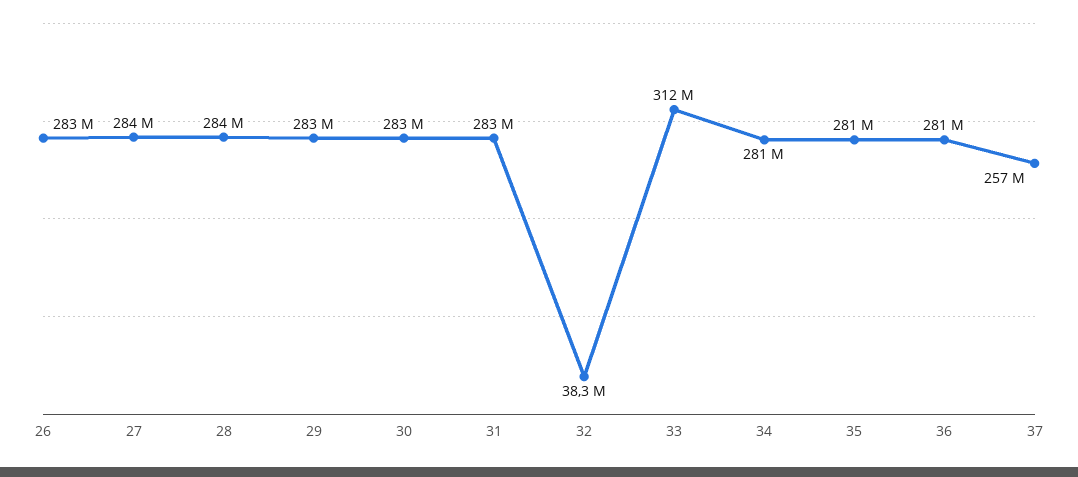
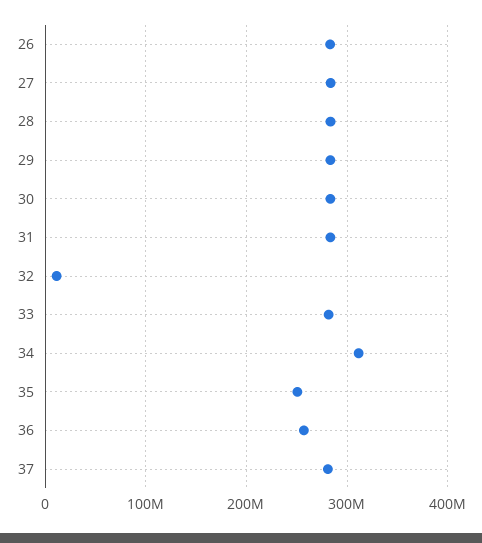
32: 38300000 -> 10000000
33: 312000000 -> 280000000
34: 281000000 -> 310000000
35: 281000000 -> 250000000
36: 281000000 -> 260000000
37: 257000000 -> 280000000

